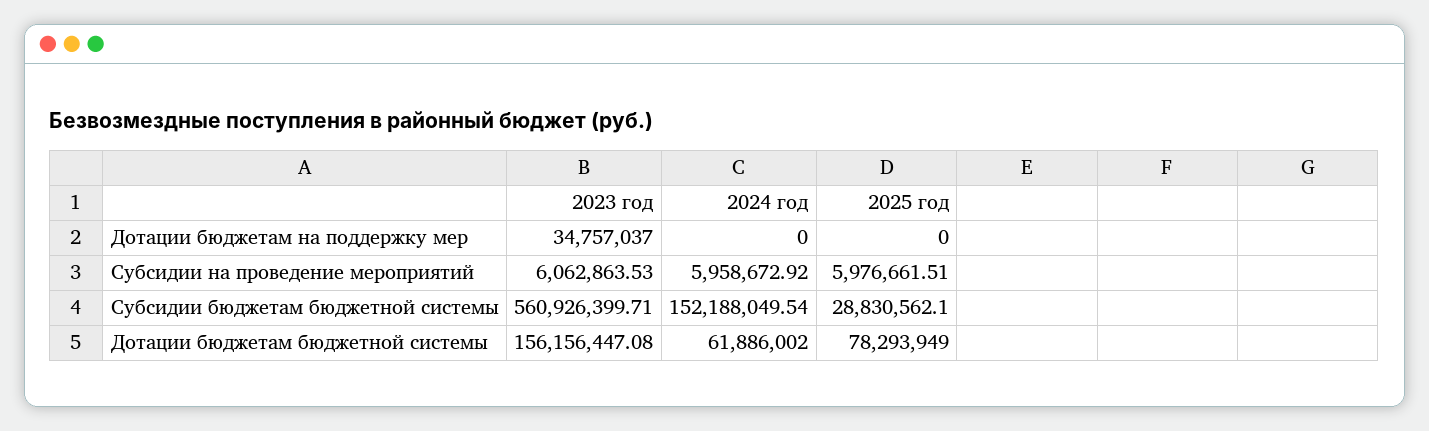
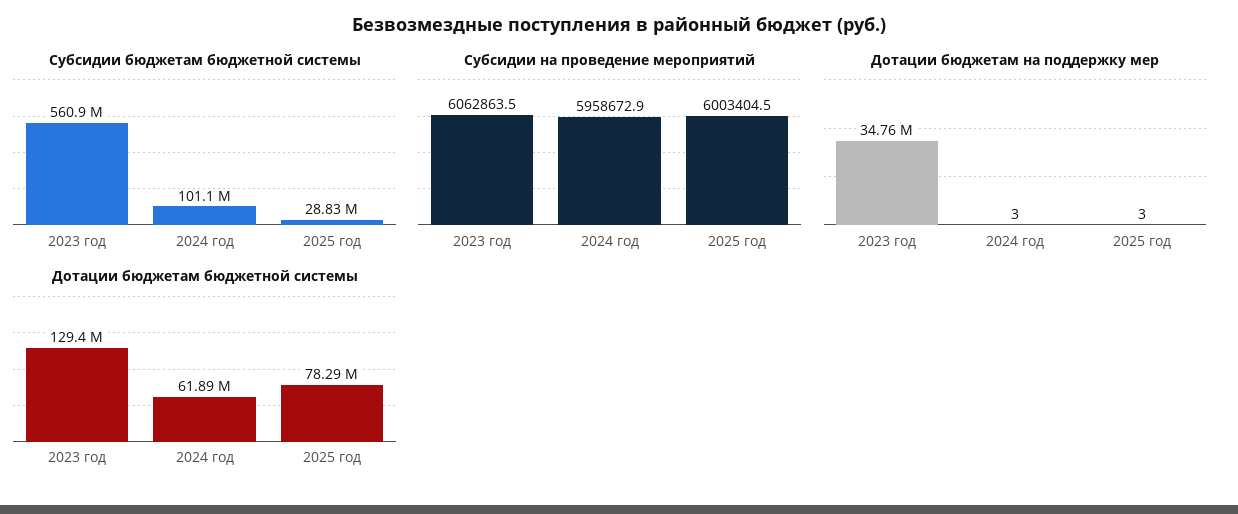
Дотации бюджетам на поддержку мер, 2024 год: 0 -> 3
Дотации бюджетам на поддержку мер, 2025 год: 0 -> 3
Субсидии на проведение мероприятий, 2025 год: 5976661.51 -> 6003404.5
Субсидии бюджетам бюджетной системы, 2024 год: 152188049.54 -> 101100000
Дотации бюджетам бюджетной системы, 2023 год: 156156447.08 -> 129400000

